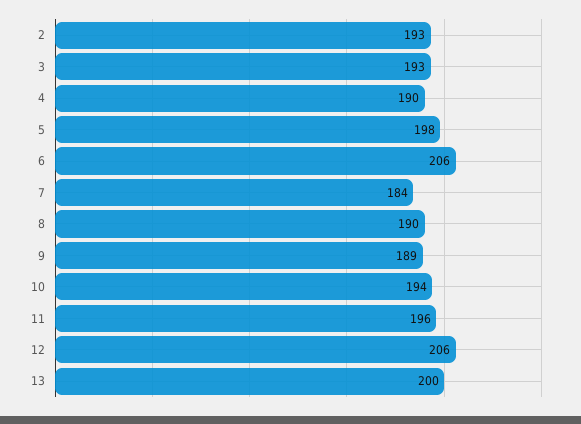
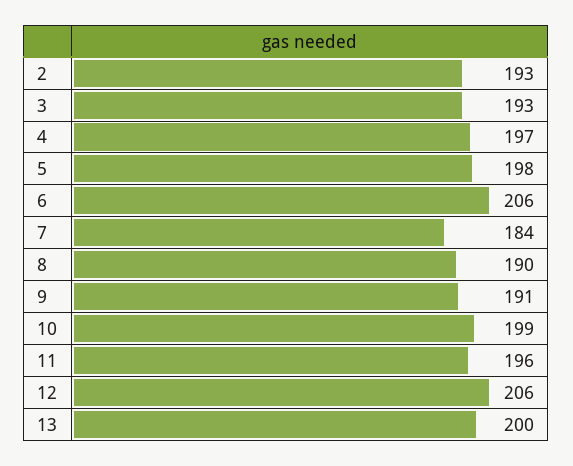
4: 190 -> 197
9: 189 -> 191
10: 194 -> 199

